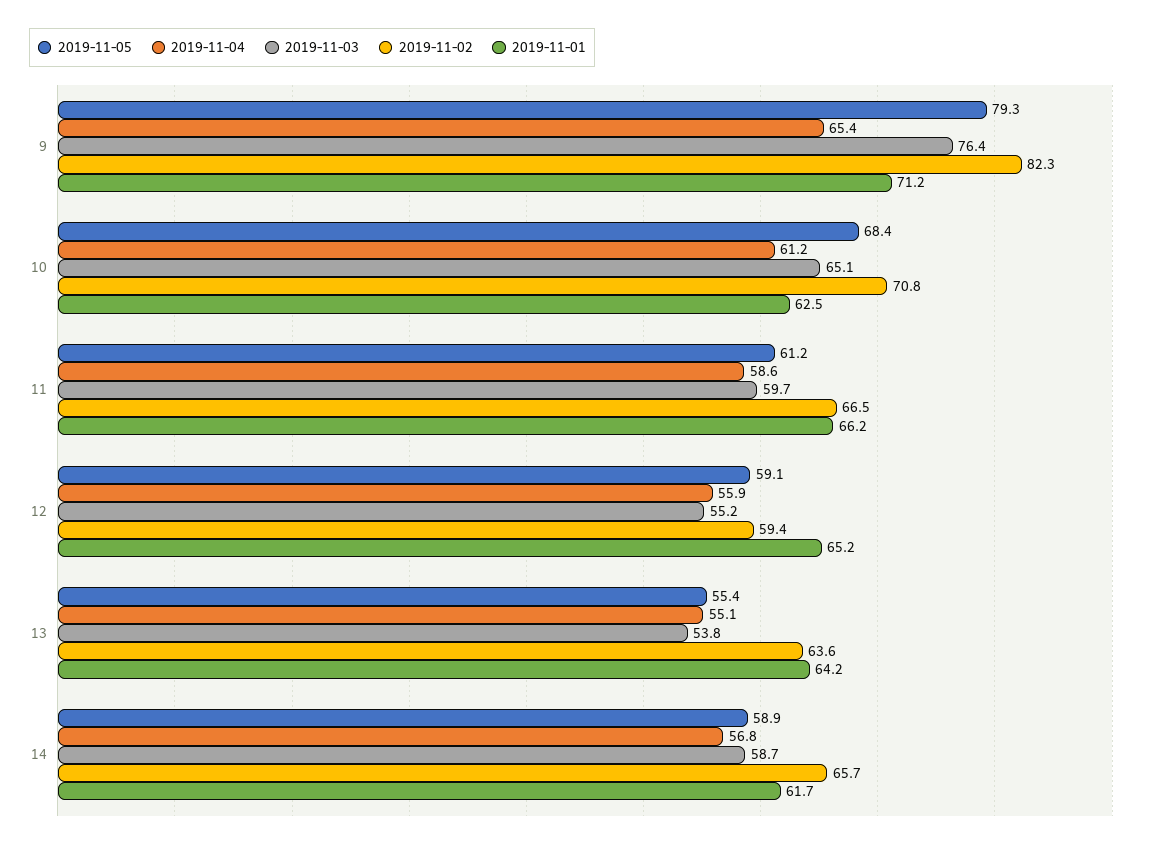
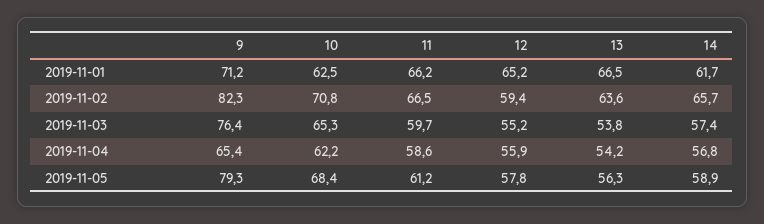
2019-11-04, 10: 61.2 -> 62.2
2019-11-03, 10: 65.1 -> 65.3
2019-11-05, 12: 59.1 -> 57.8
2019-11-05, 13: 55.4 -> 56.3
2019-11-04, 13: 55.1 -> 54.2
2019-11-01, 13: 64.2 -> 66.5
2019-11-03, 14: 58.7 -> 57.4

